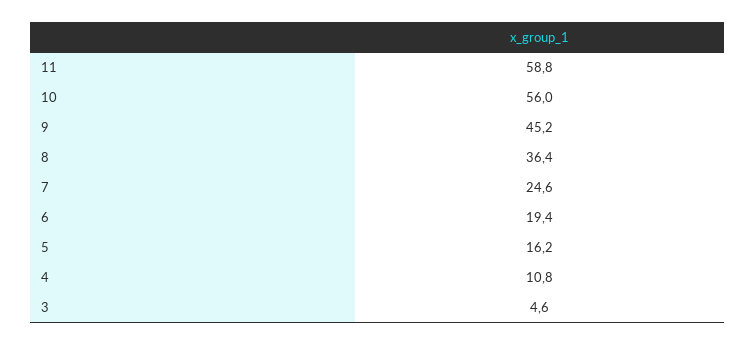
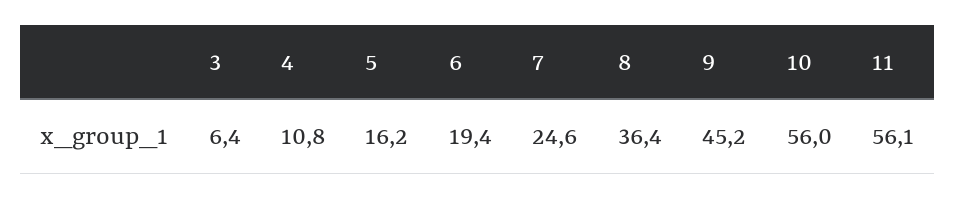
11: 58.8 -> 56.1
3: 4.6 -> 6.4

